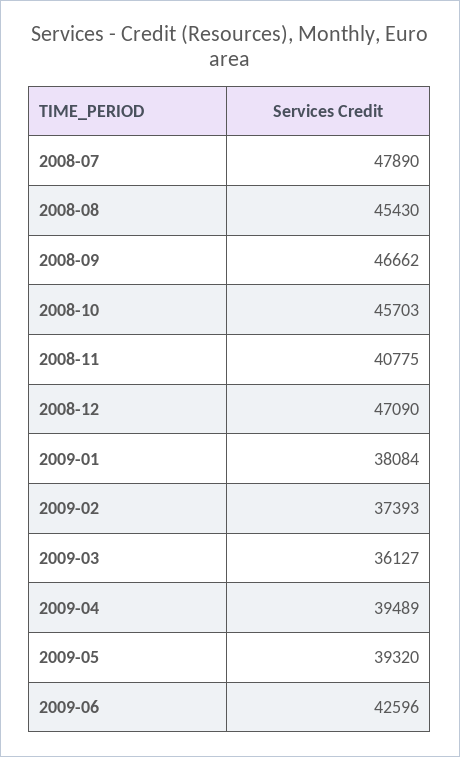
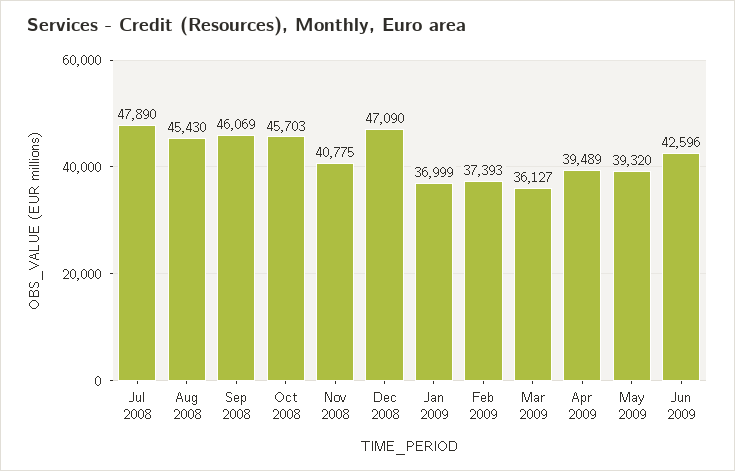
2008-09: 46662 -> 46069
2009-01: 38084 -> 36999

